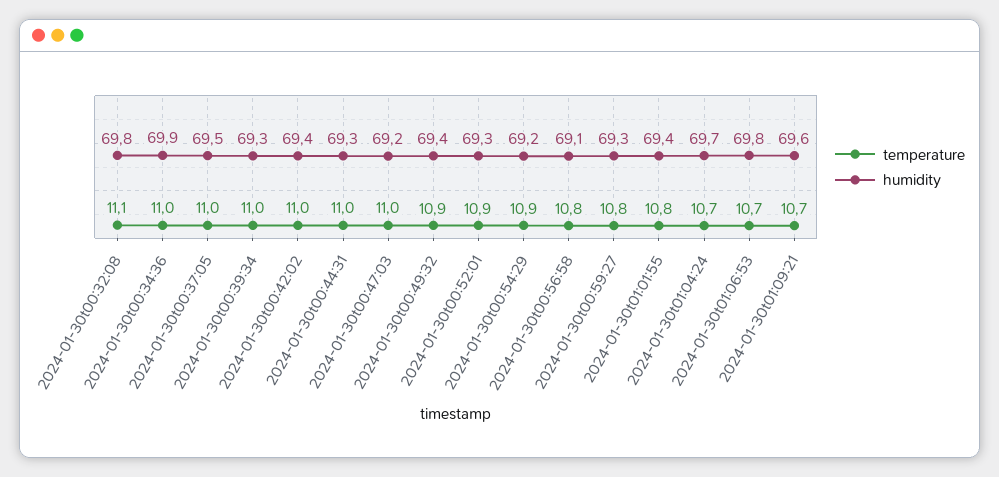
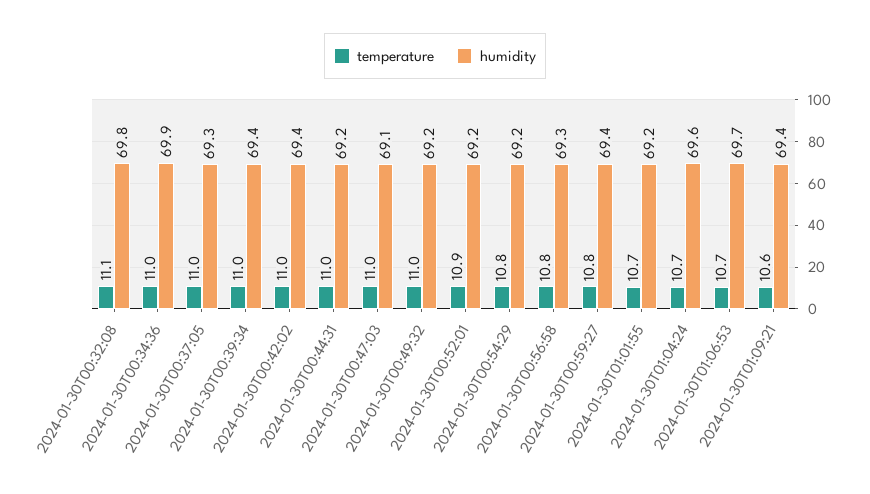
humidity, 2024-01-30t00:37:05: 69.5 -> 69.3
humidity, 2024-01-30t00:39:34: 69.3 -> 69.4
humidity, 2024-01-30t00:44:31: 69.3 -> 69.2
humidity, 2024-01-30t00:47:03: 69.2 -> 69.1
temperature, 2024-01-30t00:49:32: 10.9 -> 11
humidity, 2024-01-30t00:49:32: 69.4 -> 69.2
humidity, 2024-01-30t00:52:01: 69.3 -> 69.2
temperature, 2024-01-30t00:54:29: 10.9 -> 10.8
humidity, 2024-01-30t00:56:58: 69.1 -> 69.3
humidity, 2024-01-30t00:59:27: 69.3 -> 69.4
temperature, 2024-01-30t01:01:55: 10.8 -> 10.7
humidity, 2024-01-30t01:01:55: 69.4 -> 69.2
humidity, 2024-01-30t01:04:24: 69.7 -> 69.6
humidity, 2024-01-30t01:06:53: 69.8 -> 69.7
temperature, 2024-01-30t01:09:21: 10.7 -> 10.6
humidity, 2024-01-30t01:09:21: 69.6 -> 69.4

